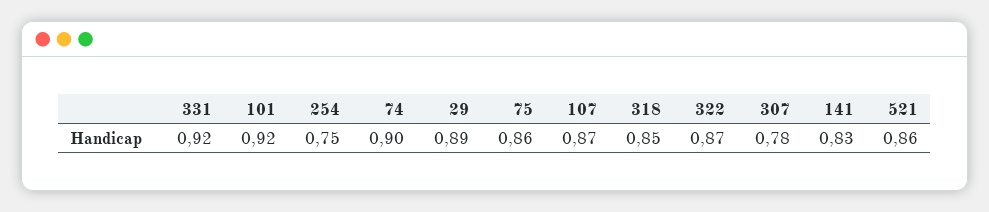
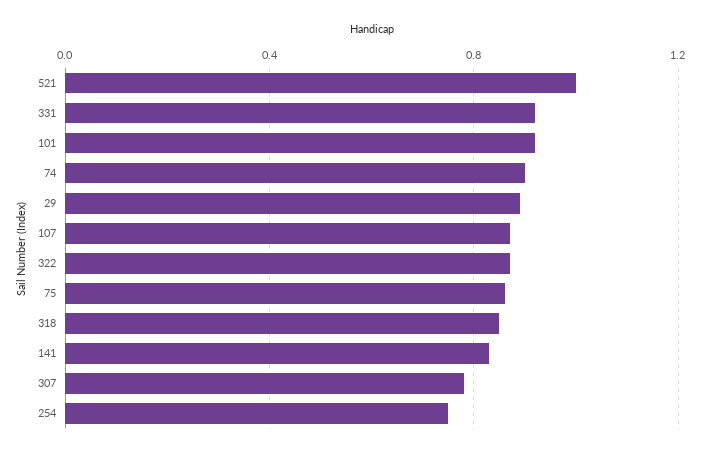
521: 0.86 -> 1

